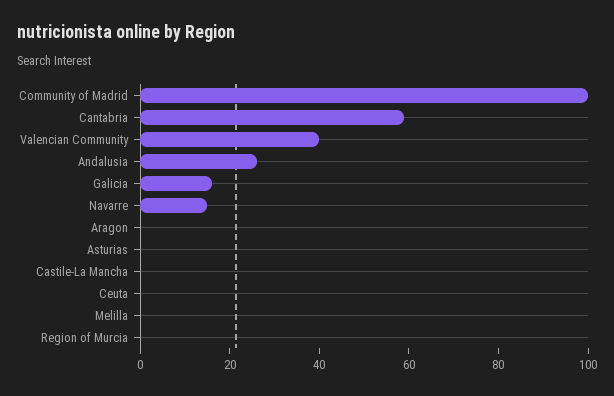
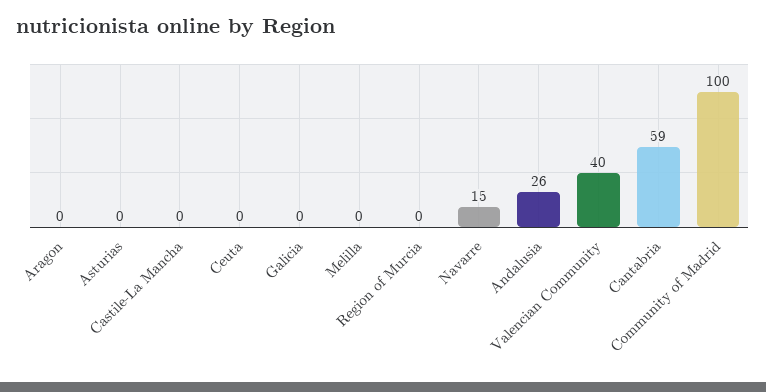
Galicia: 15 -> 0

